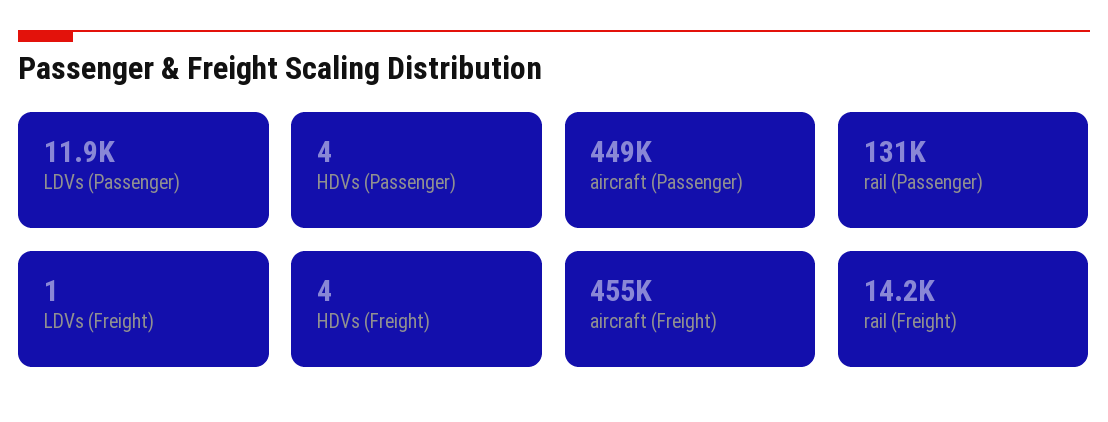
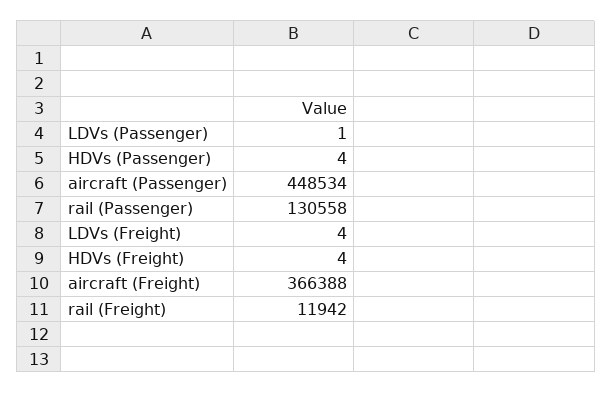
LDVs (Passenger): 11900 -> 1
LDVs (Freight): 1 -> 4
aircraft (Freight): 455000 -> 366388
rail (Freight): 14200 -> 11942

